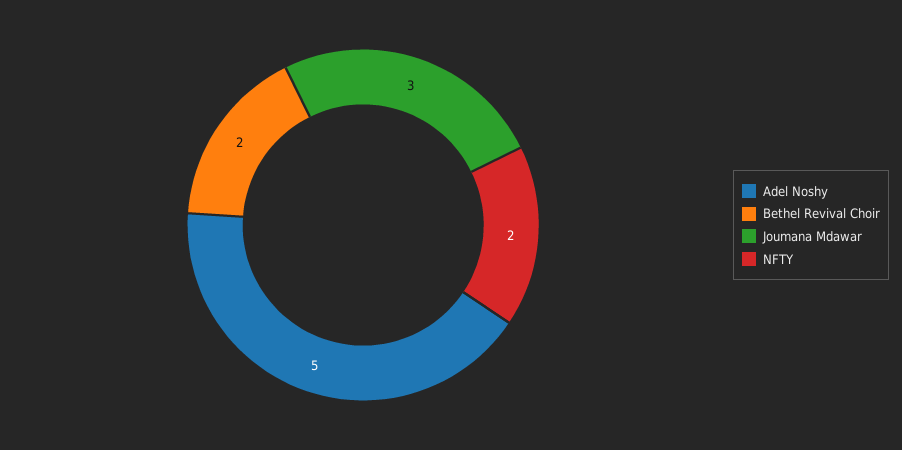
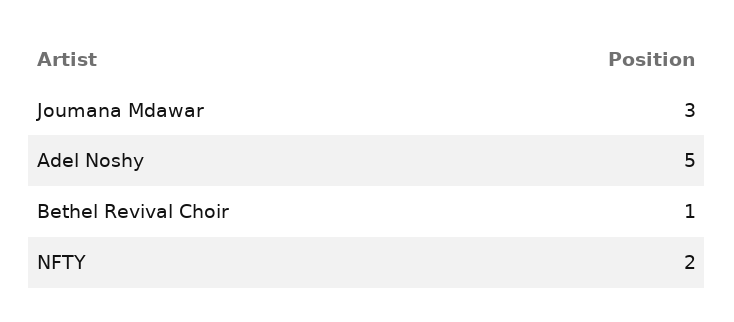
Bethel Revival Choir: 2 -> 1

